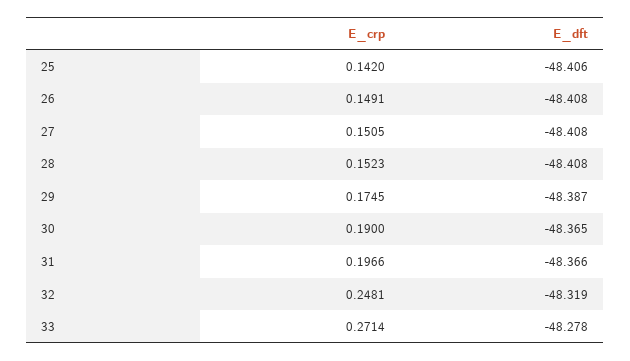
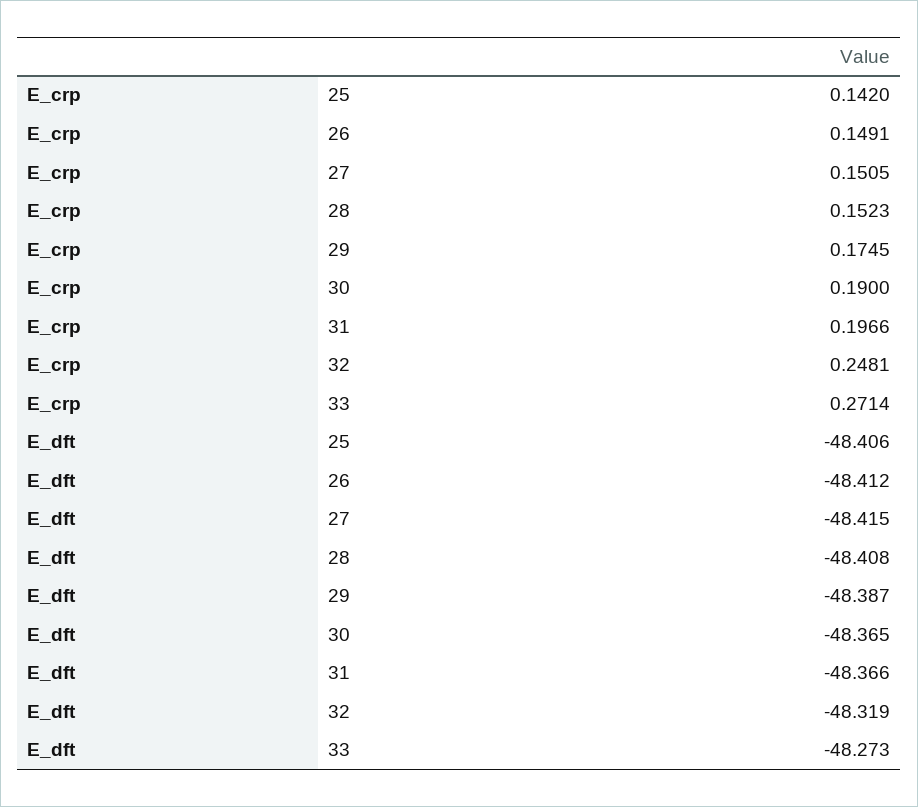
E_dft, 26: -48.408 -> -48.412
E_dft, 27: -48.408 -> -48.415
E_dft, 33: -48.278 -> -48.273

